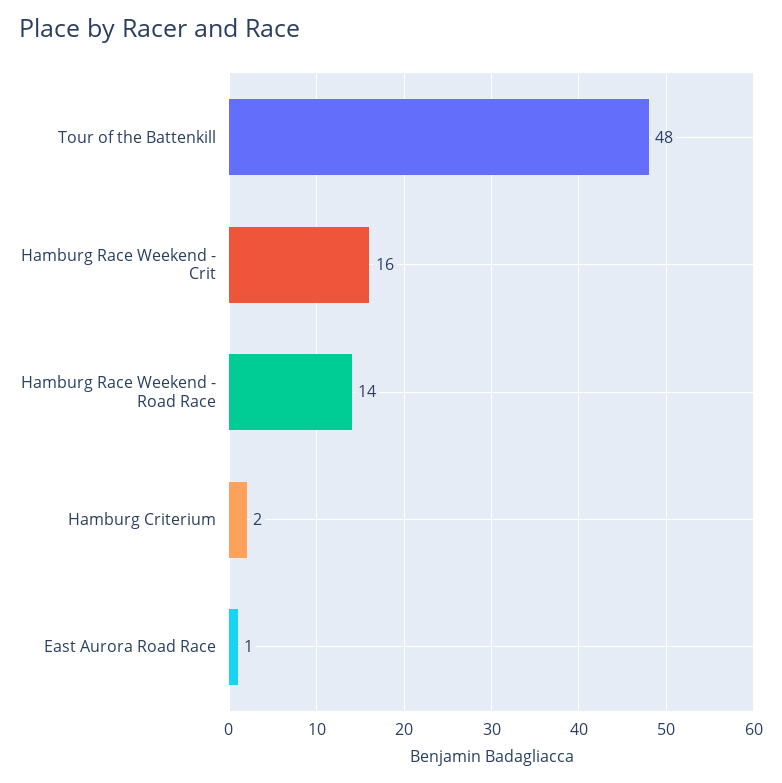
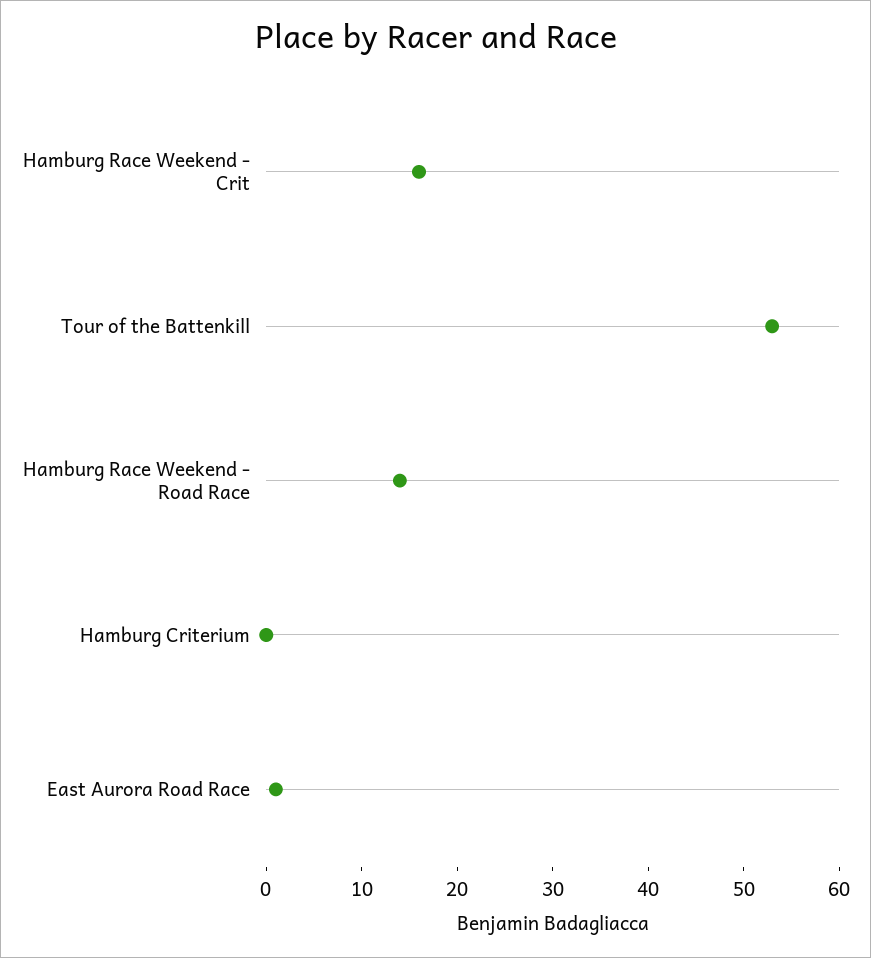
Tour of the Battenkill: 48 -> 53
Hamburg Criterium: 2 -> 0

